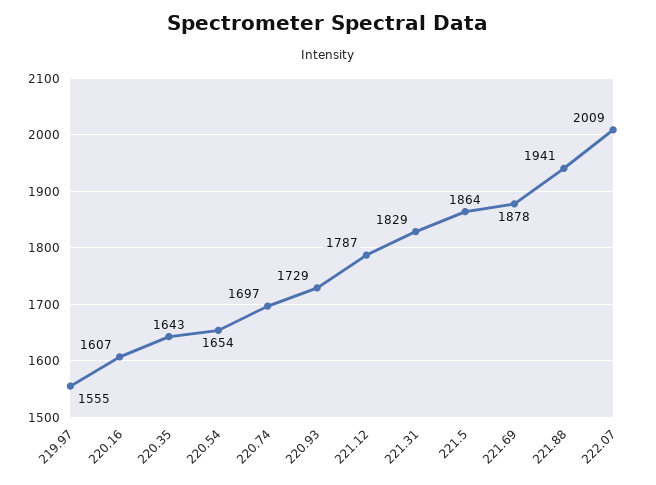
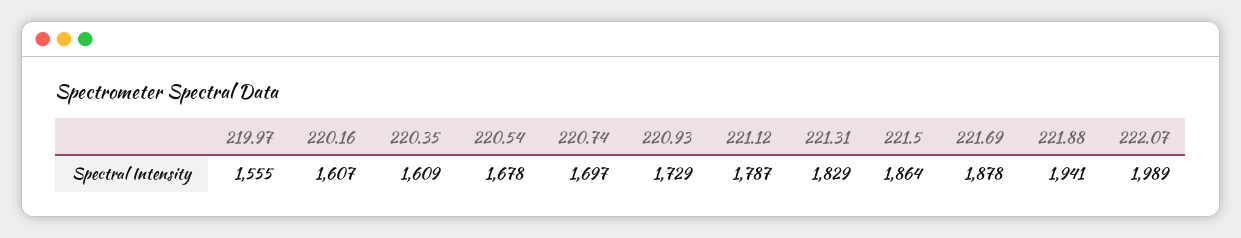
220.35: 1643 -> 1609
220.54: 1654 -> 1678
222.07: 2009 -> 1989

